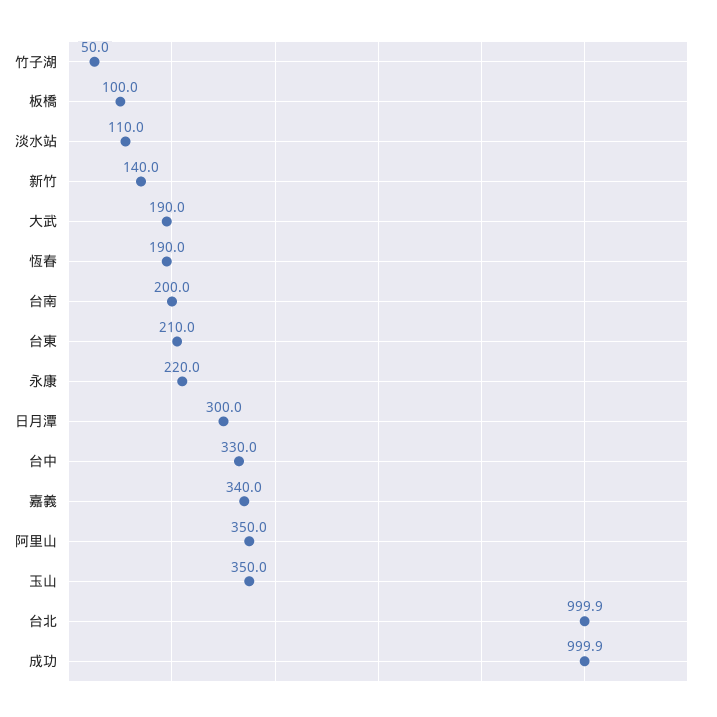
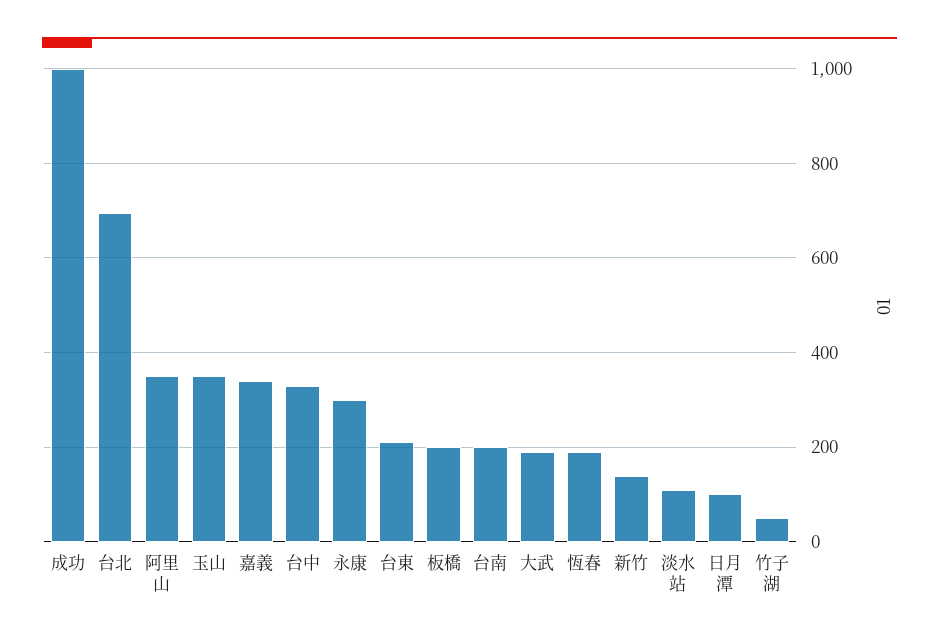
板橋: 100 -> 200
永康: 220 -> 300
日月潭: 300 -> 100
台北: 999.9 -> 700

